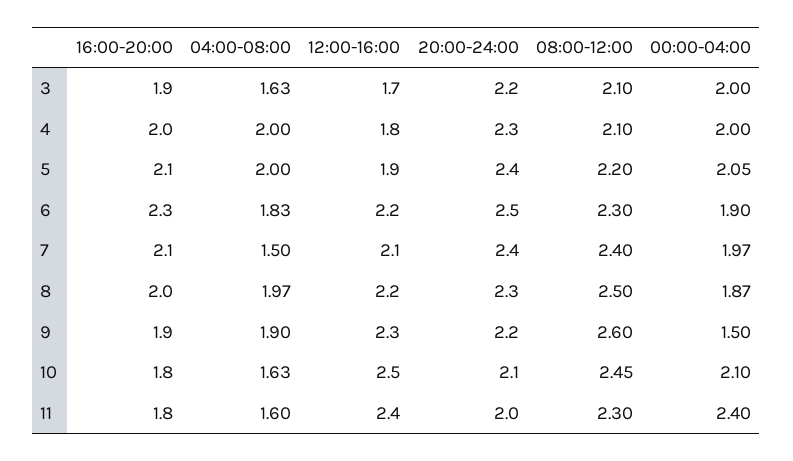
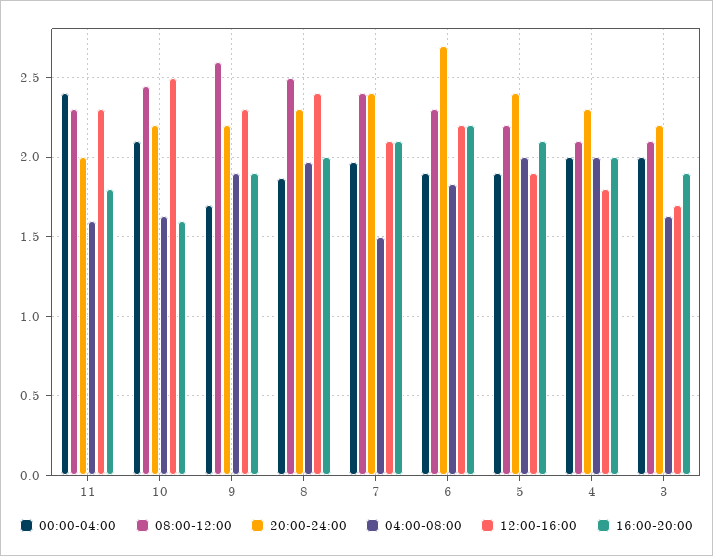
00:00-04:00, 5: 2.05 -> 1.9
16:00-20:00, 6: 2.3 -> 2.2
20:00-24:00, 6: 2.5 -> 2.7
12:00-16:00, 8: 2.2 -> 2.4
00:00-04:00, 9: 1.5 -> 1.7
16:00-20:00, 10: 1.8 -> 1.6
20:00-24:00, 10: 2.1 -> 2.2
12:00-16:00, 11: 2.4 -> 2.3

